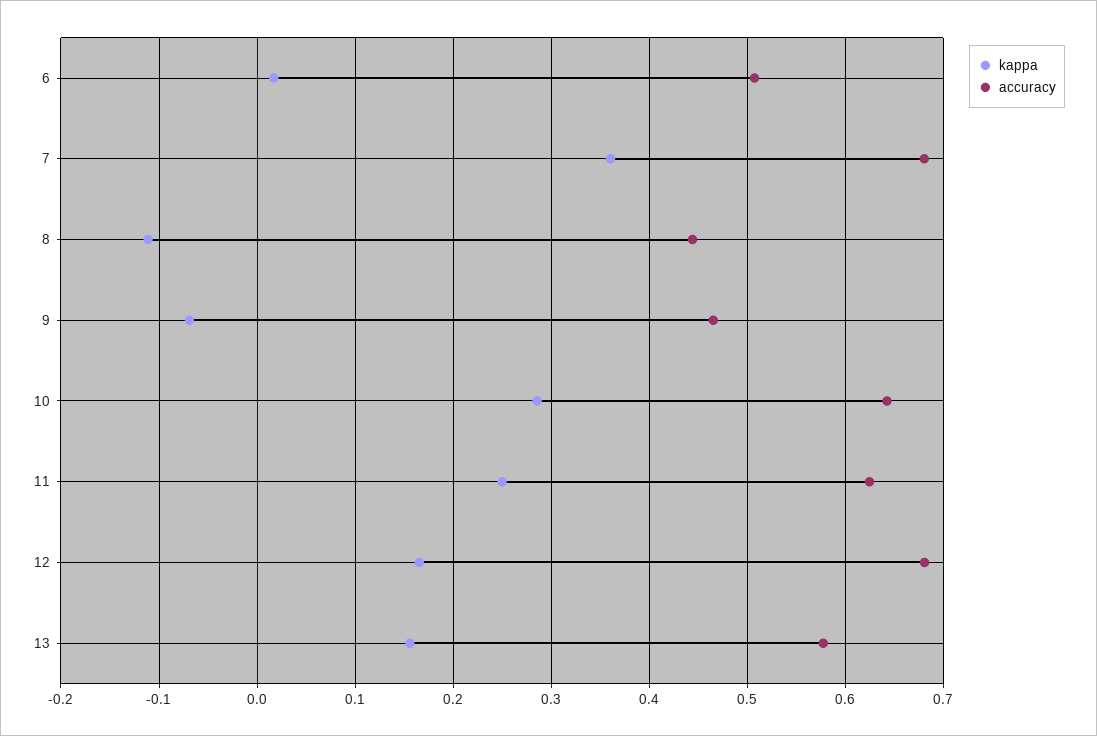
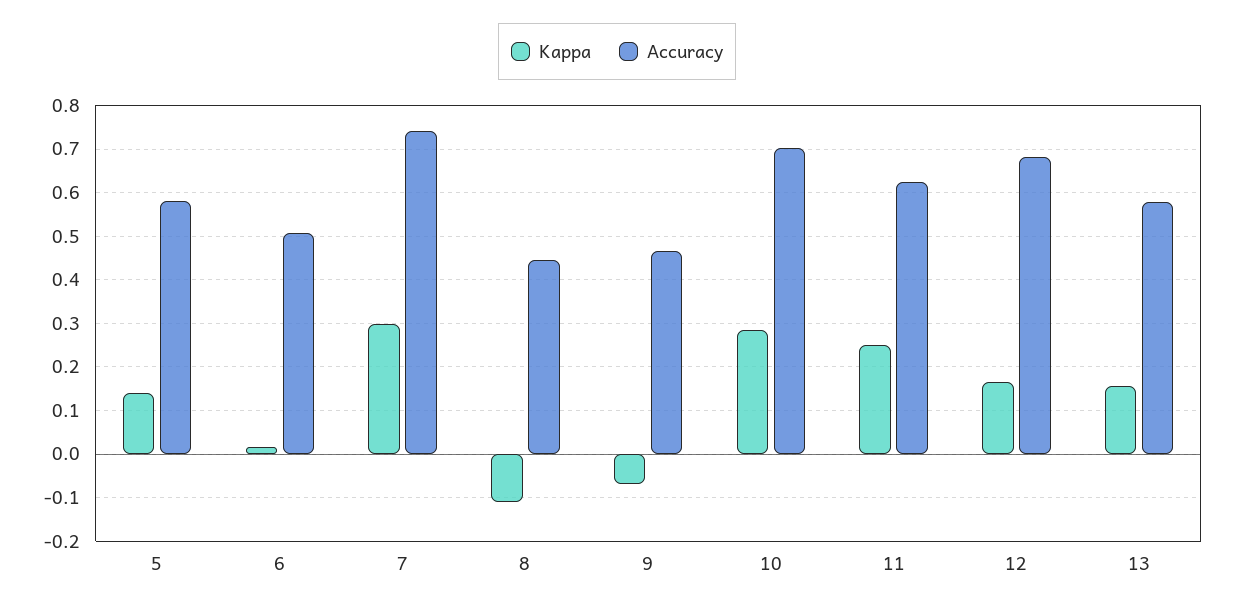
kappa, 7: 0.36 -> 0.3
accuracy, 7: 0.68 -> 0.74
accuracy, 10: 0.64 -> 0.7
kappa, 5: none -> 0.14
accuracy, 5: none -> 0.58

